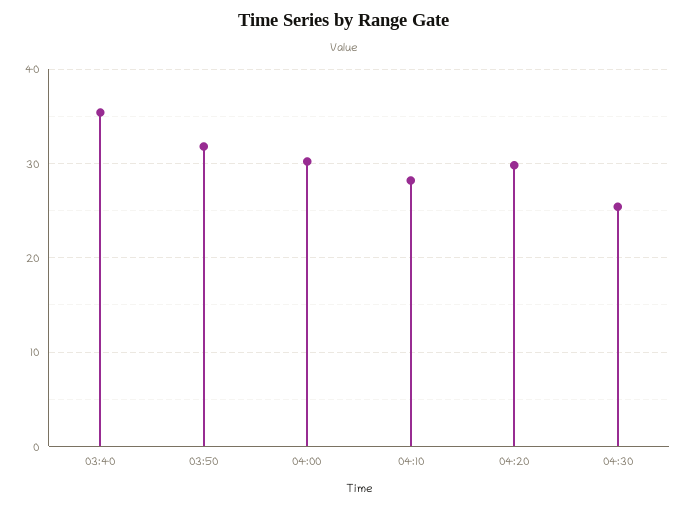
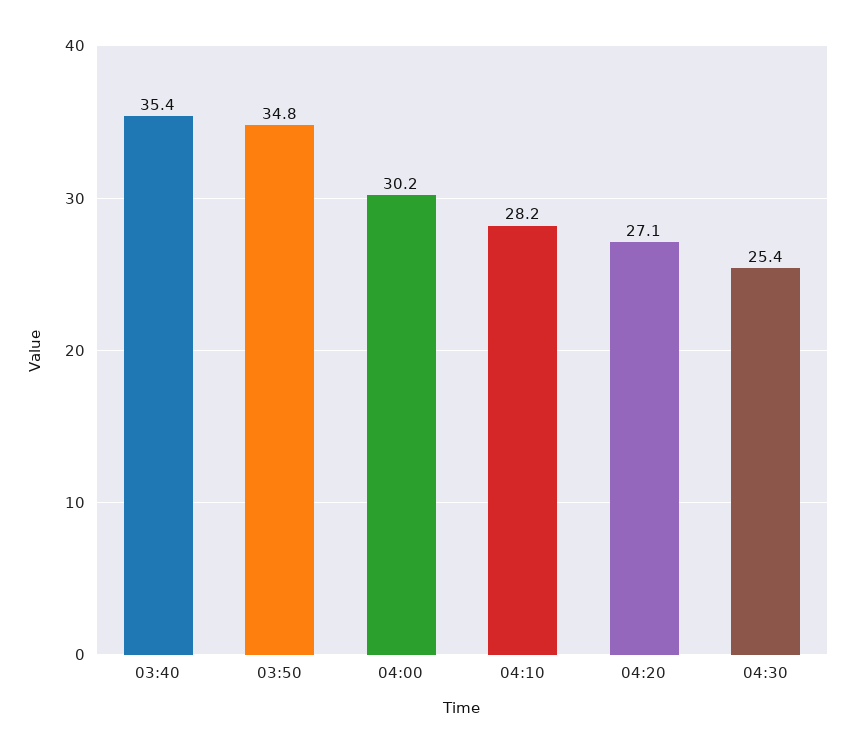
03:50: 32 -> 34.8
04:20: 30 -> 27.1

